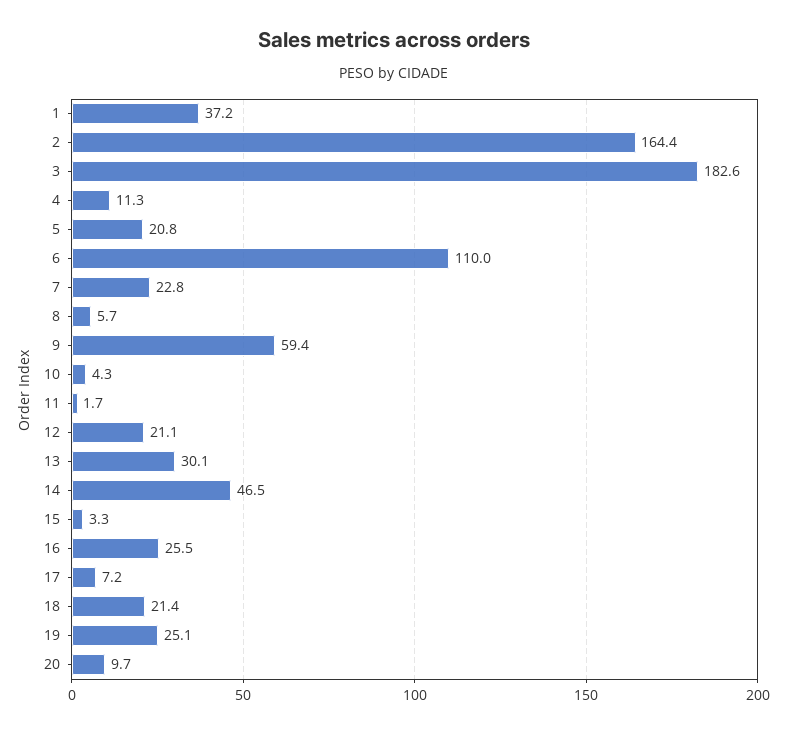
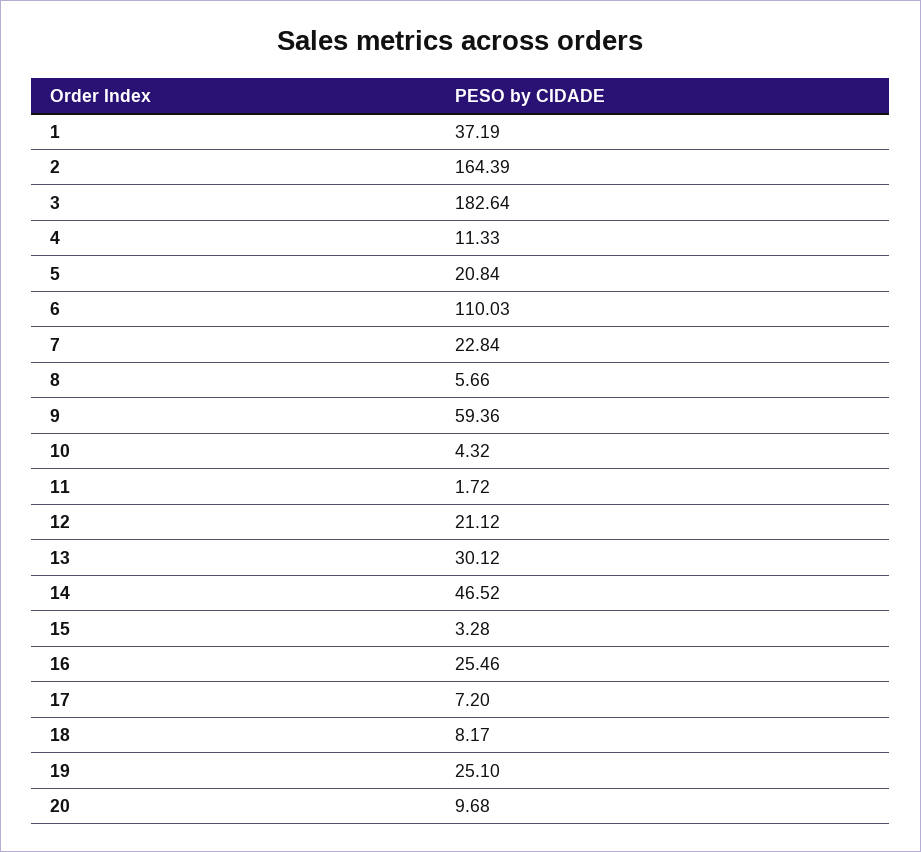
18: 21.4 -> 8.17

